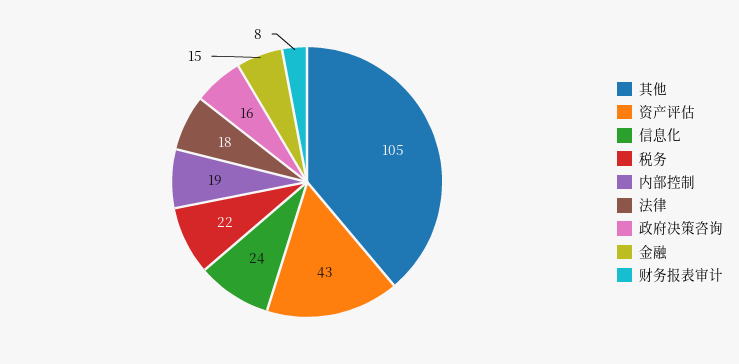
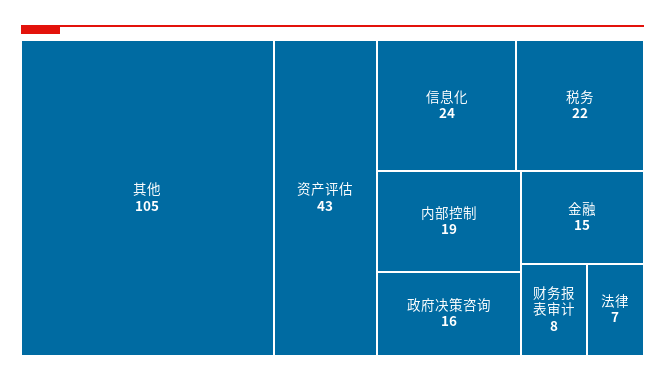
法律: 18 -> 7

